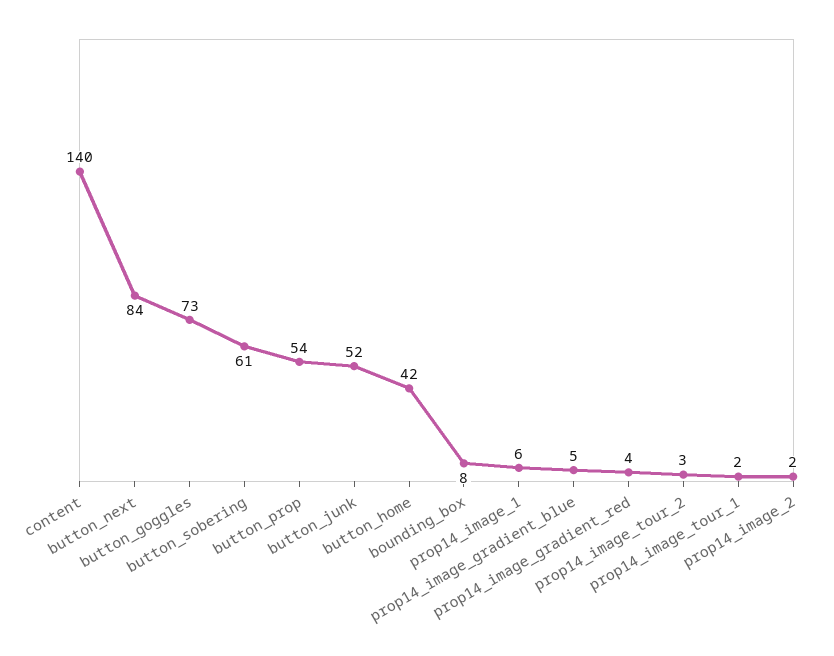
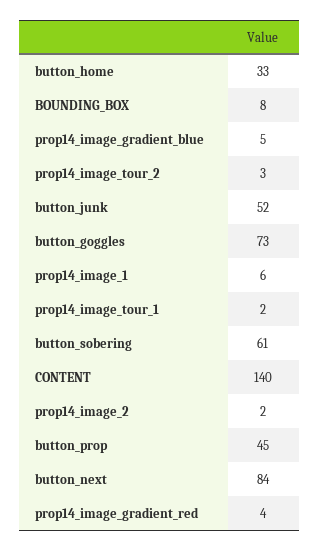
button_prop: 54 -> 45
button_home: 42 -> 33

